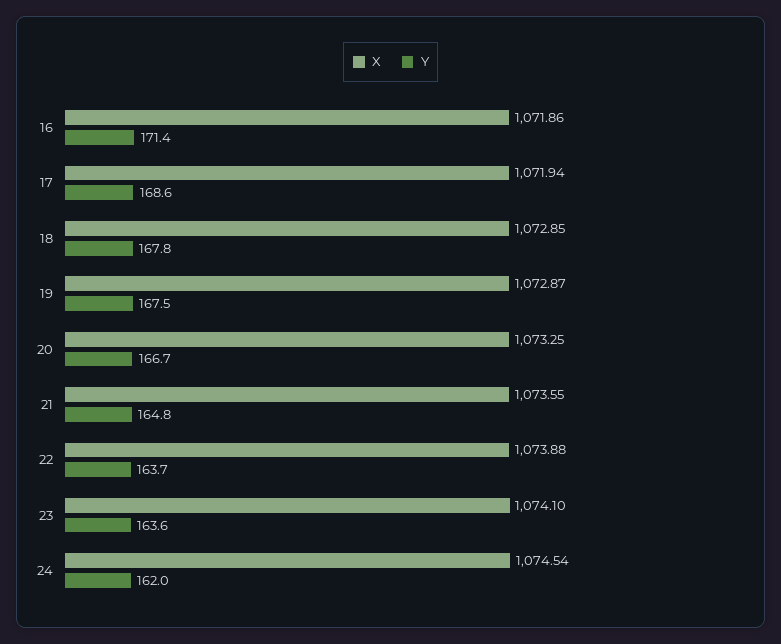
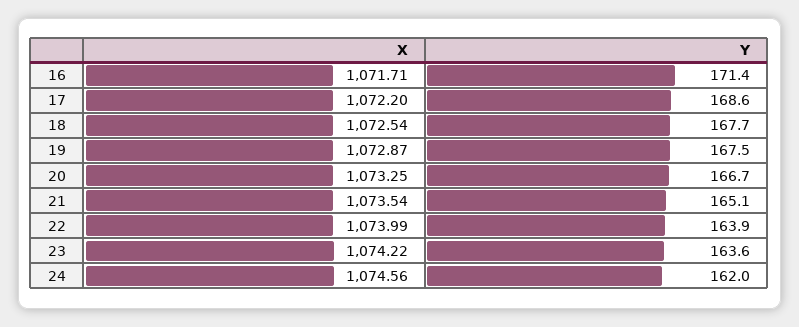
X, 16: 1071.86 -> 1071.71
X, 17: 1071.94 -> 1072.2
X, 18: 1072.85 -> 1072.54
Y, 18: 167.8 -> 167.7
X, 21: 1073.55 -> 1073.54
Y, 21: 164.8 -> 165.1
X, 22: 1073.88 -> 1073.99
Y, 22: 163.7 -> 163.9
X, 23: 1074.1 -> 1074.22
X, 24: 1074.54 -> 1074.56

